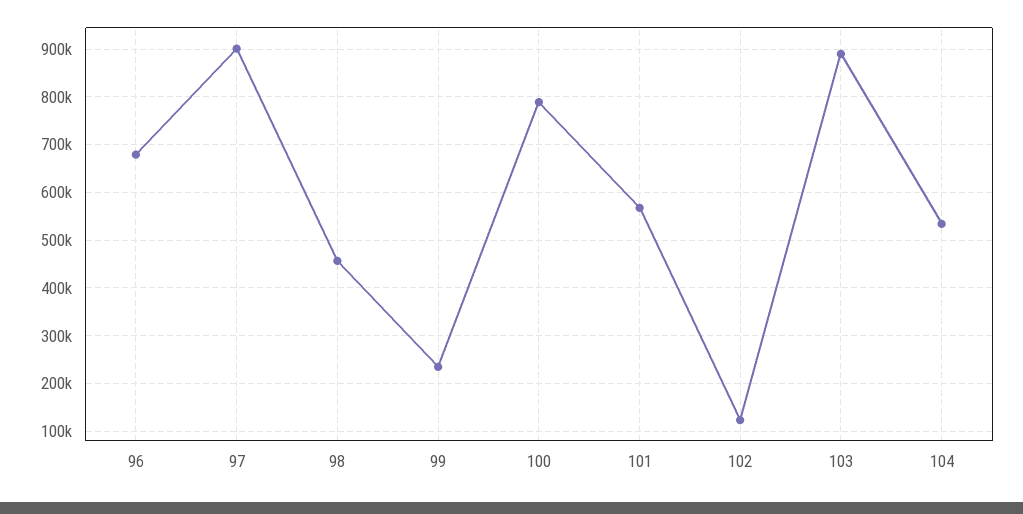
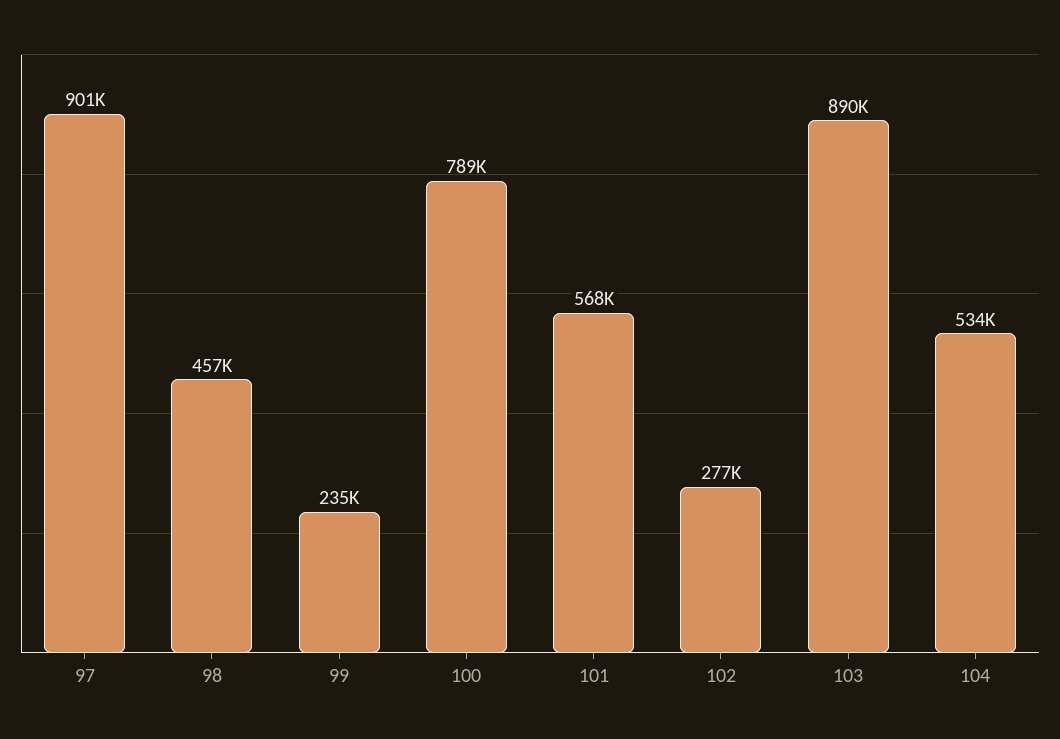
96: 680000 -> none
102: 120000 -> 277000

